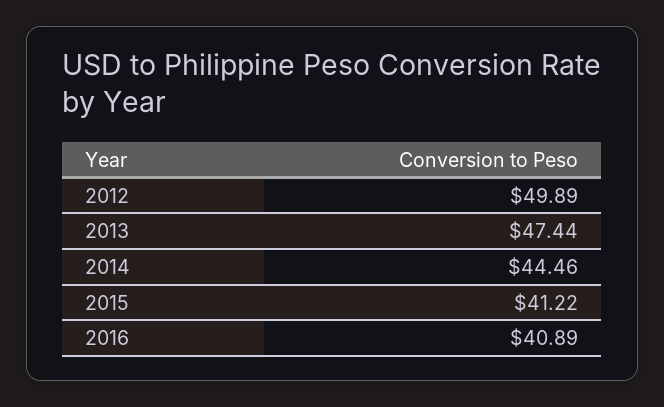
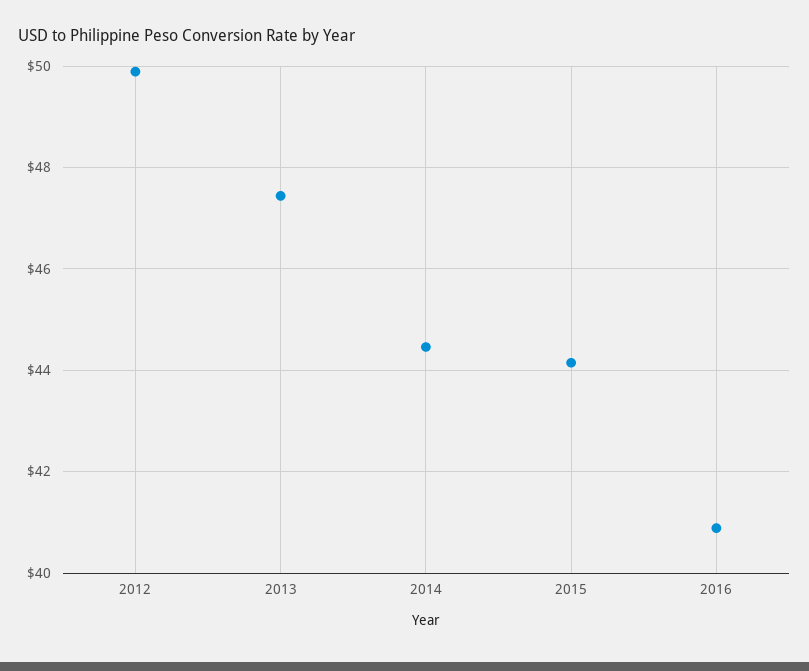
2015: 41.22 -> 44.2

